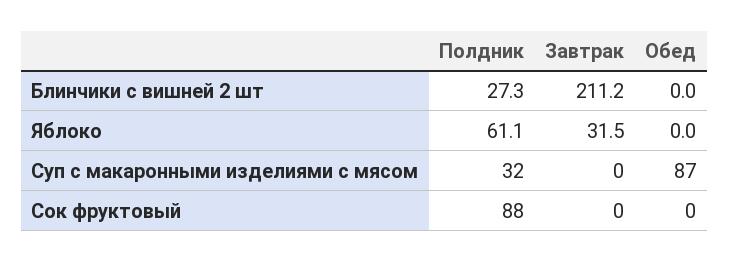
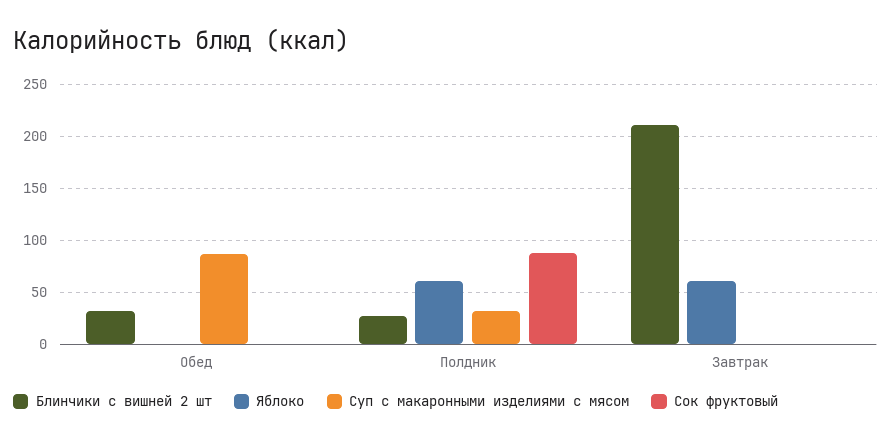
Блинчики с вишней 2 шт, Обед: 0 -> 30
Яблоко, Завтрак: 31.5 -> 60

